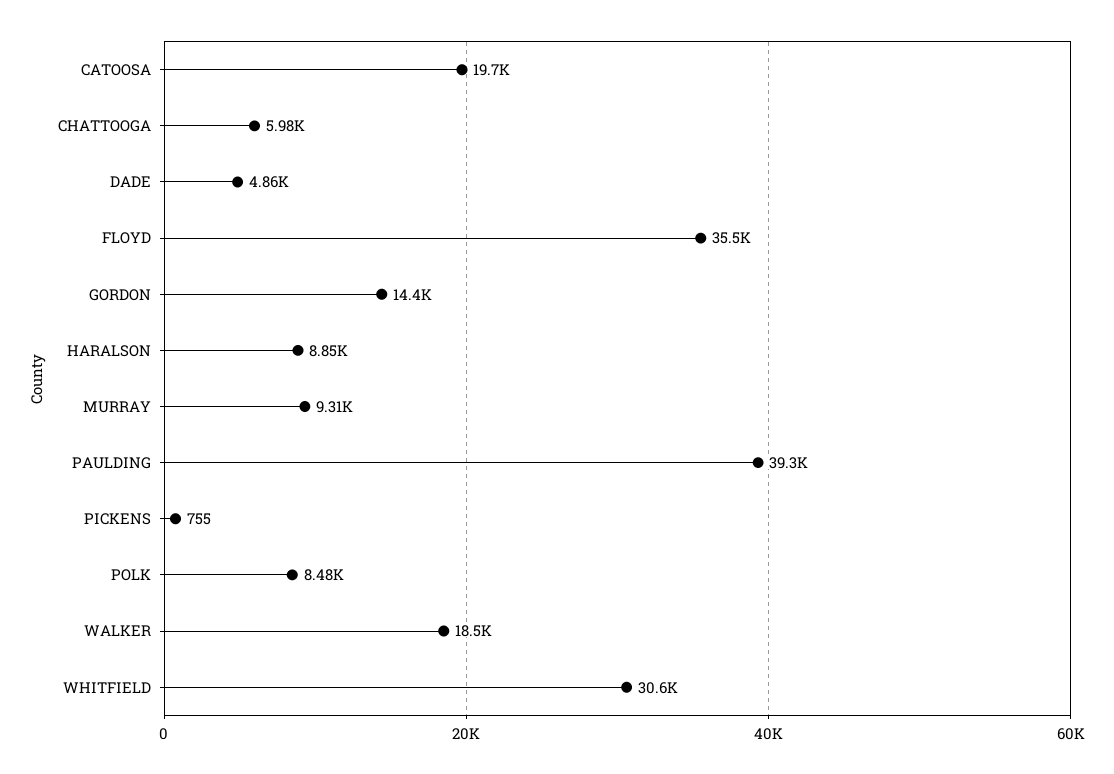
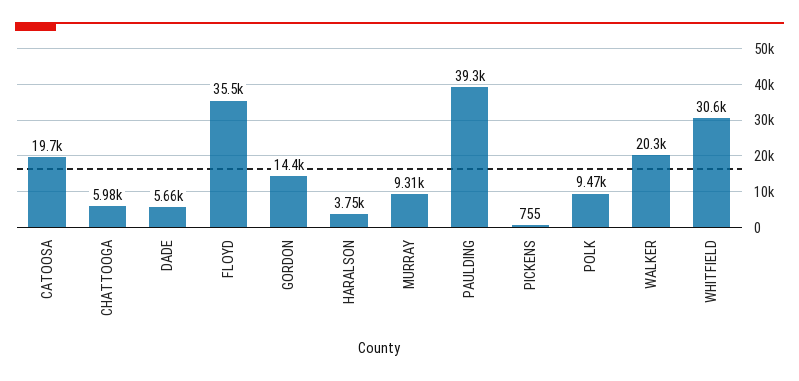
DADE: 4860 -> 5660
HARALSON: 8850 -> 3750
POLK: 8480 -> 9470
WALKER: 18500 -> 20300

